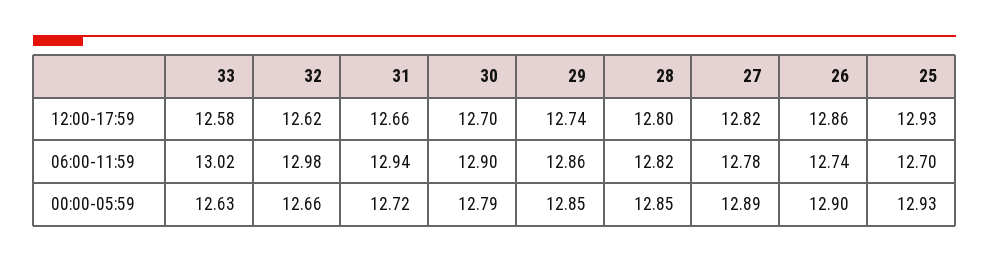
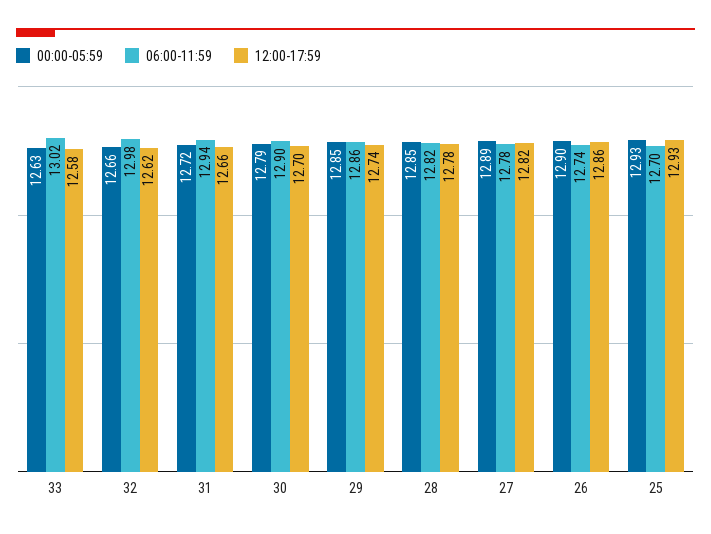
12:00-17:59, 28: 12.8 -> 12.78

